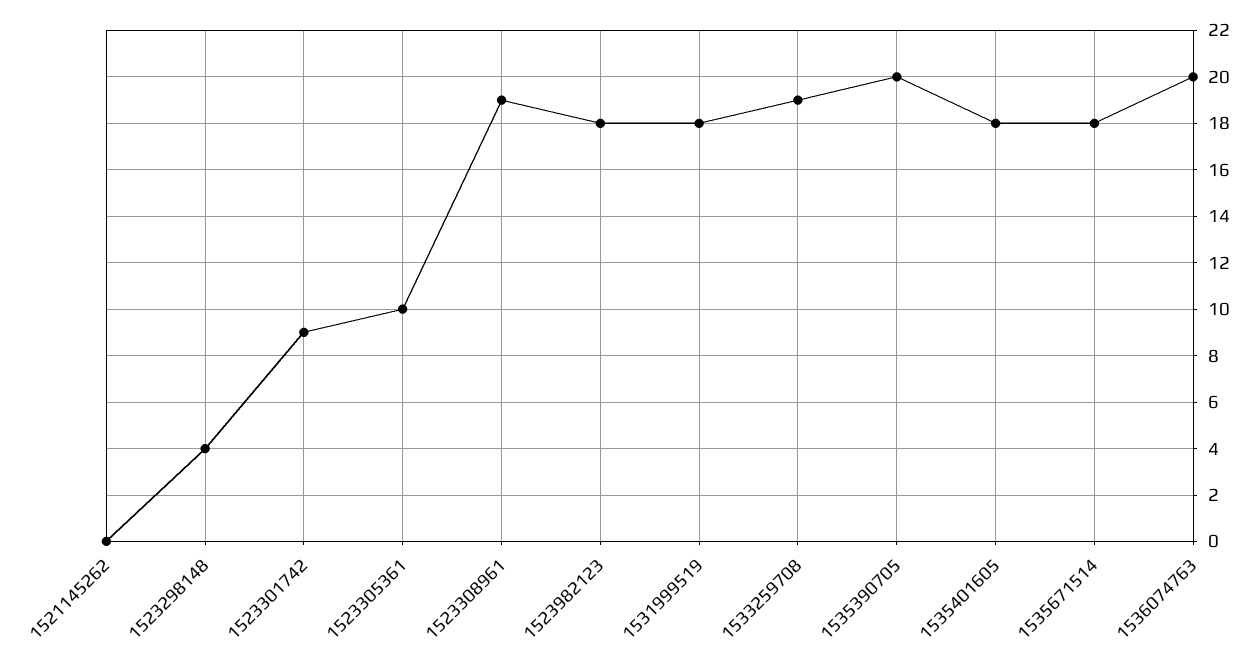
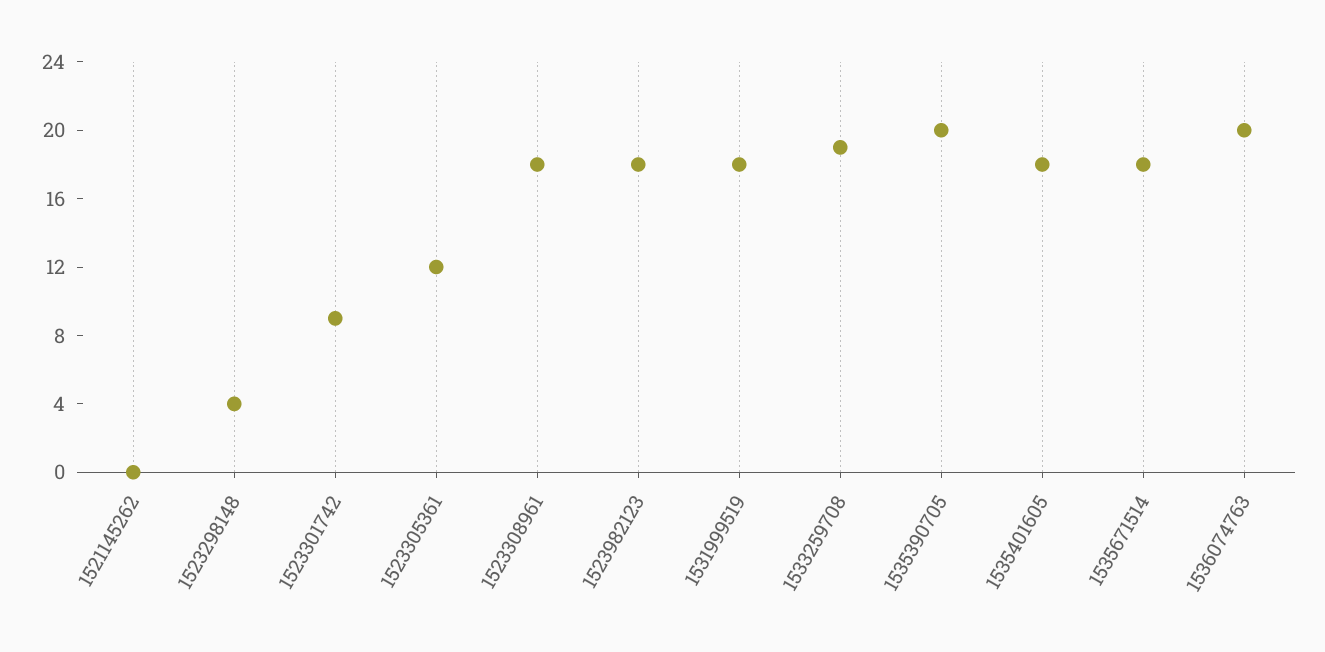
1523305361: 10 -> 12
1523308961: 19 -> 18

